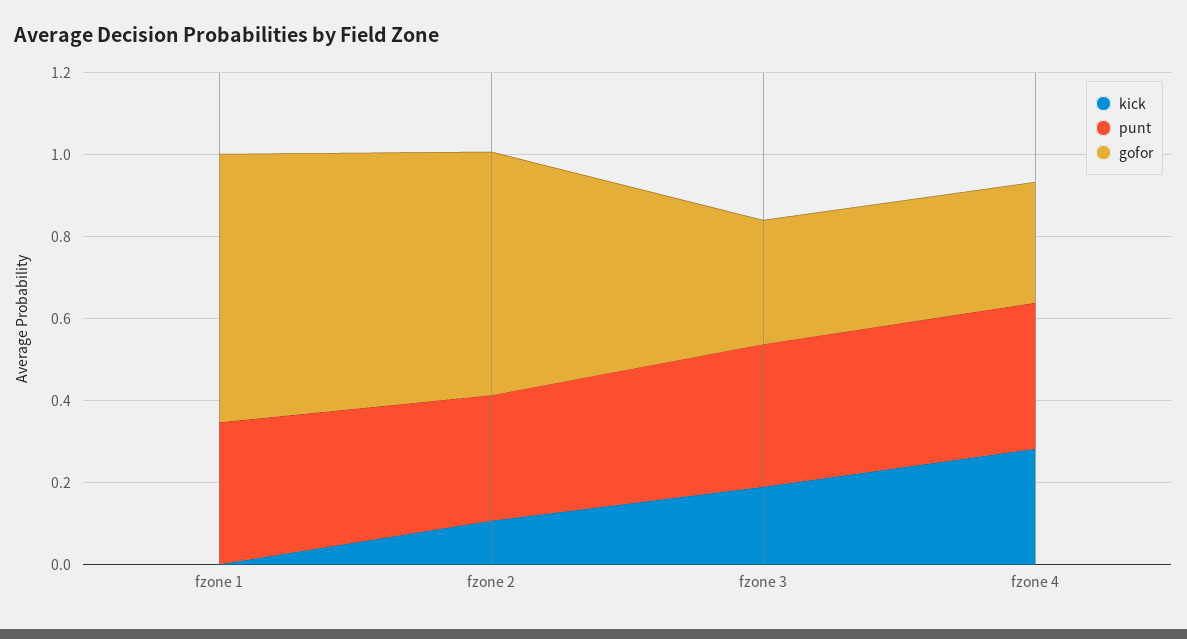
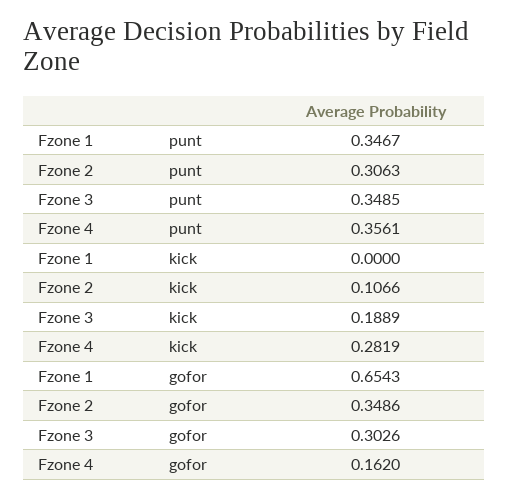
gofor, fzone 2: 0.6 -> 0.3486
gofor, fzone 4: 0.3 -> 0.162

